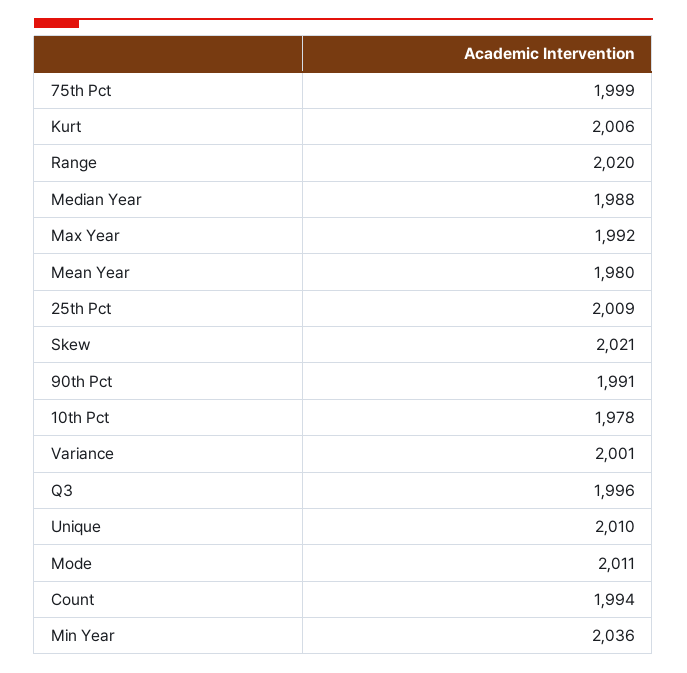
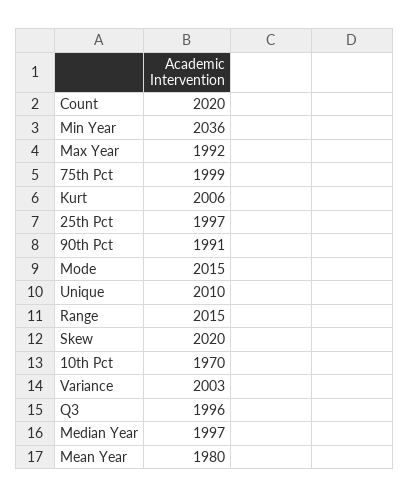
Range: 2020 -> 2015
Median Year: 1988 -> 1997
25th Pct: 2009 -> 1997
Skew: 2021 -> 2020
10th Pct: 1978 -> 1970
Variance: 2001 -> 2003
Mode: 2011 -> 2015
Count: 1994 -> 2020

